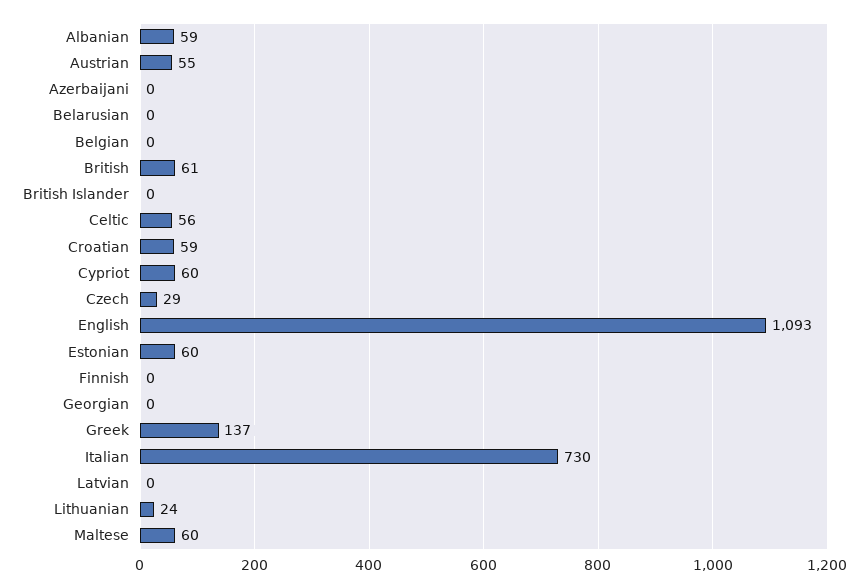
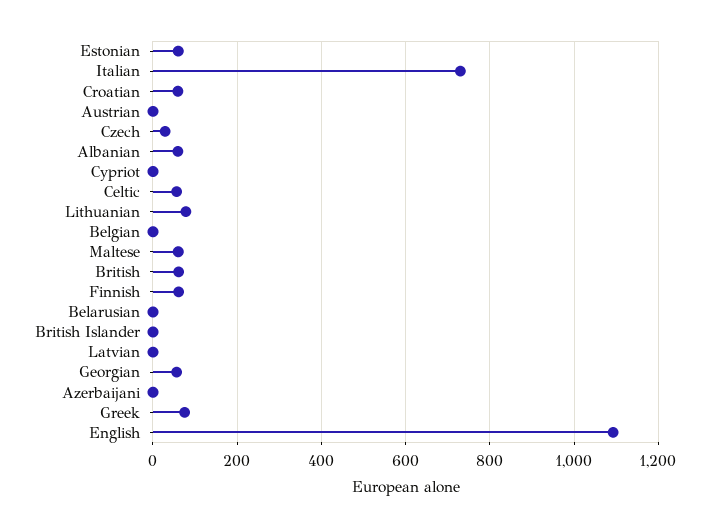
Austrian: 55 -> 0
Cypriot: 60 -> 0
Finnish: 0 -> 60
Georgian: 0 -> 60
Greek: 137 -> 80
Lithuanian: 24 -> 80

